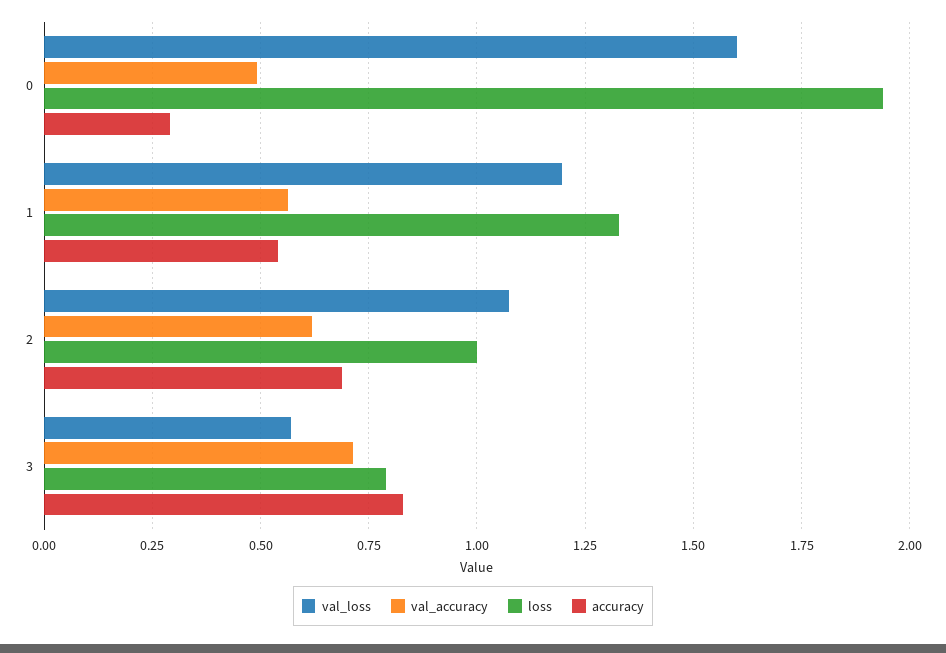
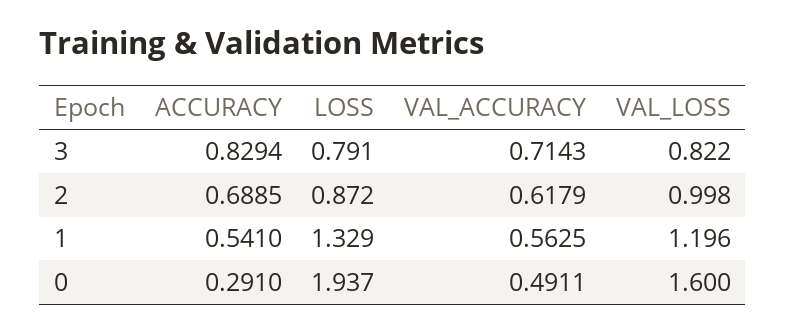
val_loss, 2: 1.075 -> 0.998
loss, 2: 1 -> 0.872
val_loss, 3: 0.575 -> 0.822

